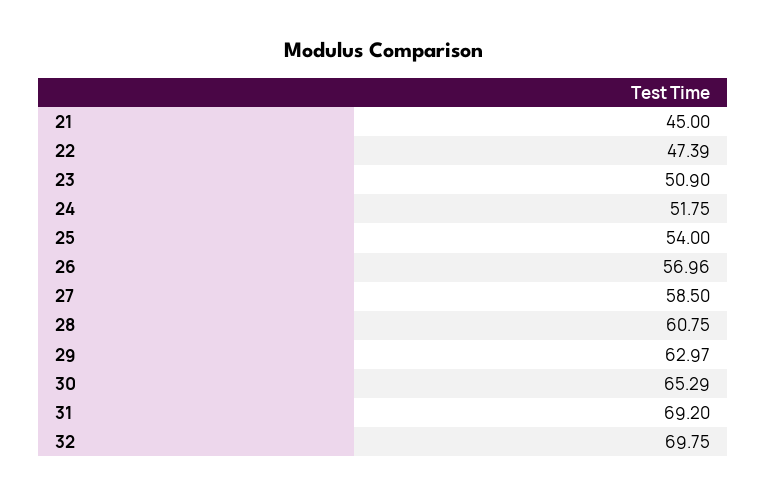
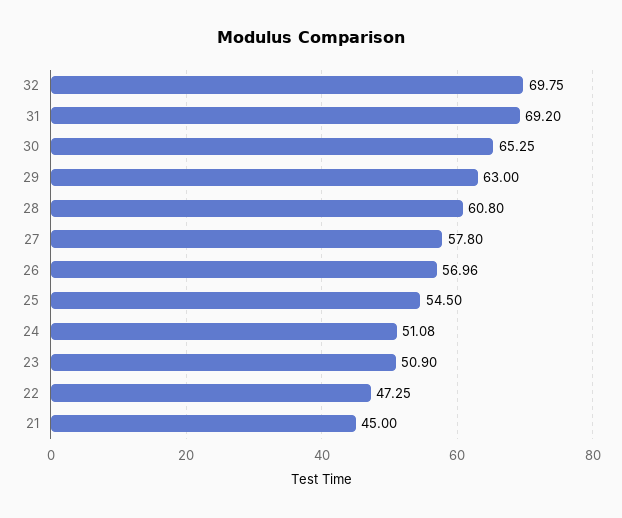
22: 47.39 -> 47.25
24: 51.75 -> 51.08
25: 54 -> 54.5
27: 58.5 -> 57.8
28: 60.75 -> 60.8
29: 62.97 -> 63
30: 65.29 -> 65.25

